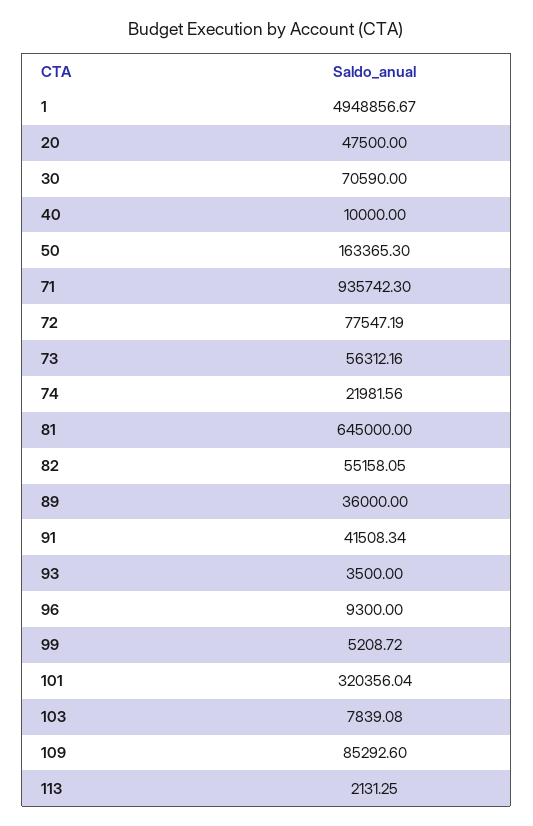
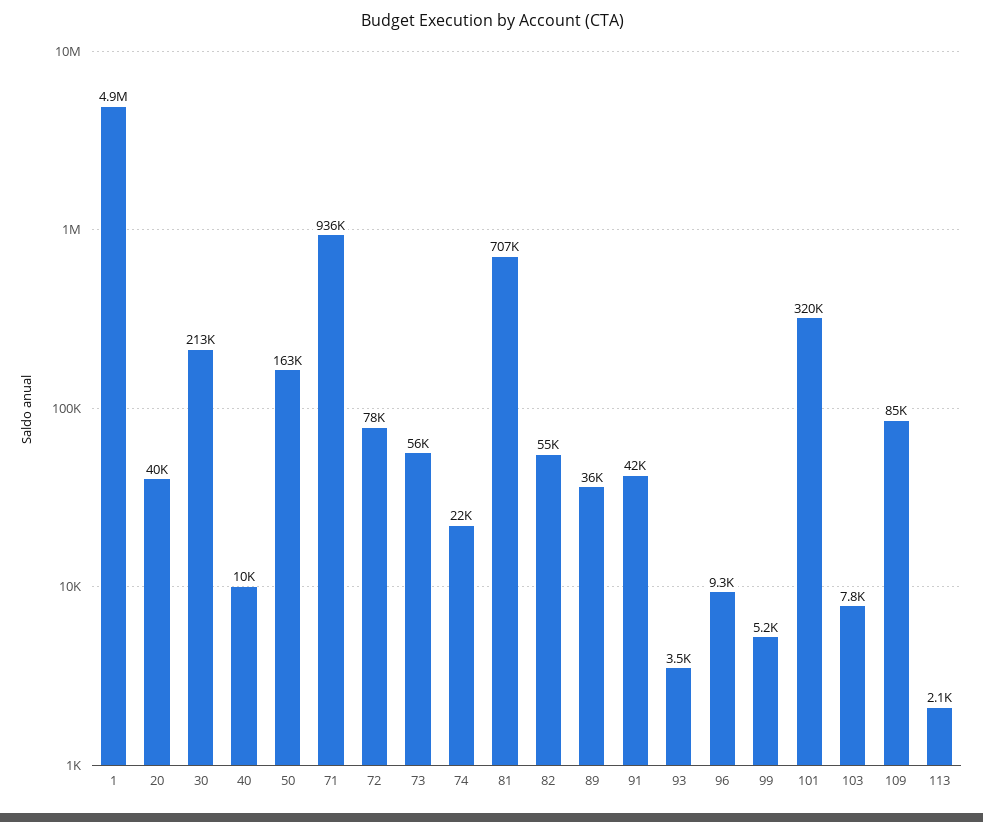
20: 47500 -> 40000
30: 70590 -> 213000
81: 645000 -> 707000

